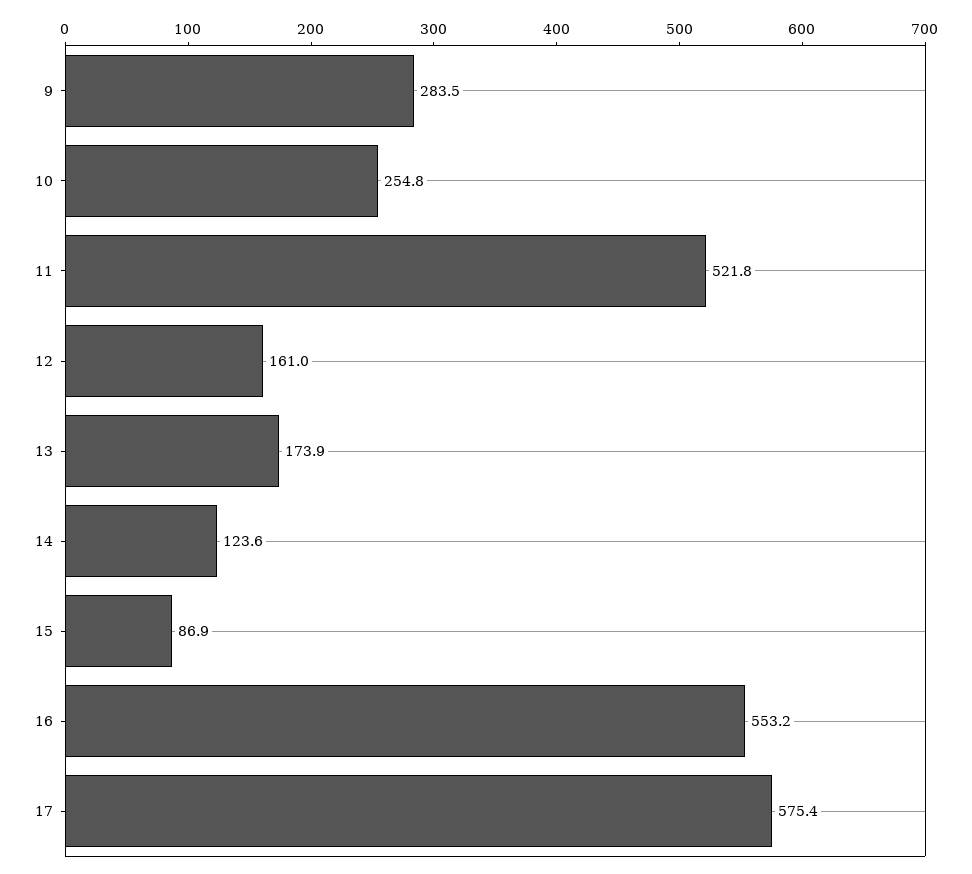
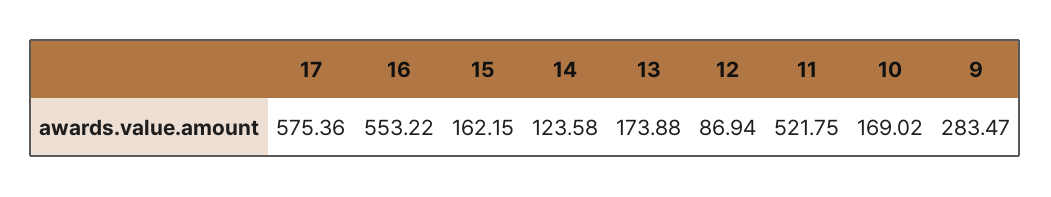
10: 254.8 -> 169.02
12: 161 -> 86.94
15: 86.9 -> 162.15

